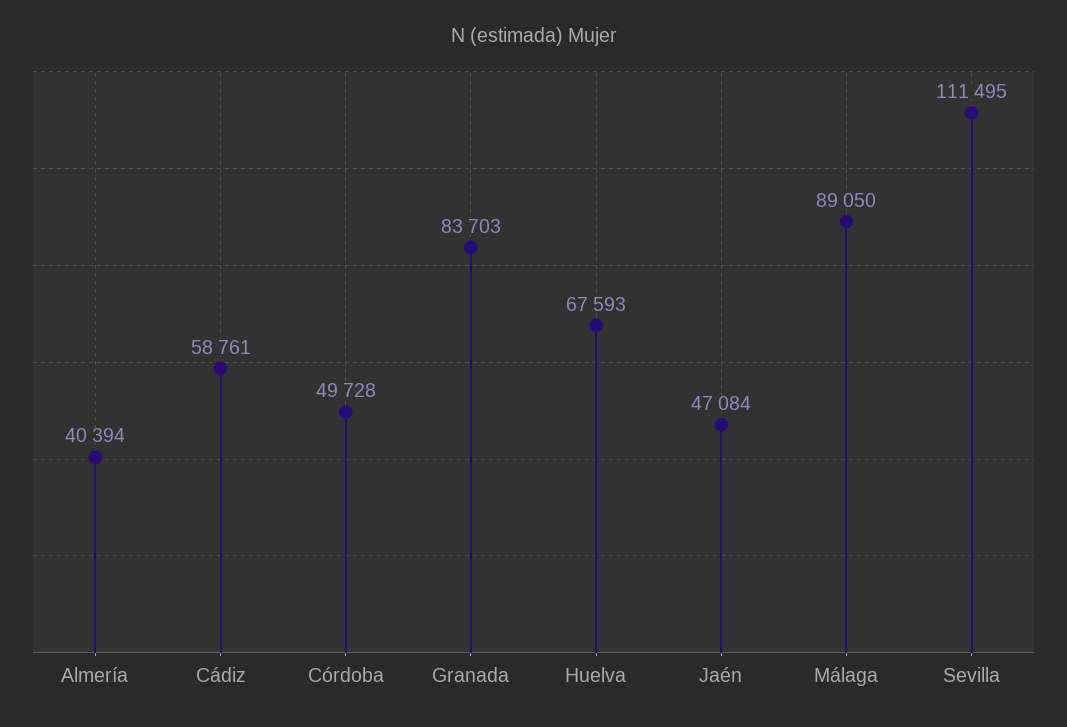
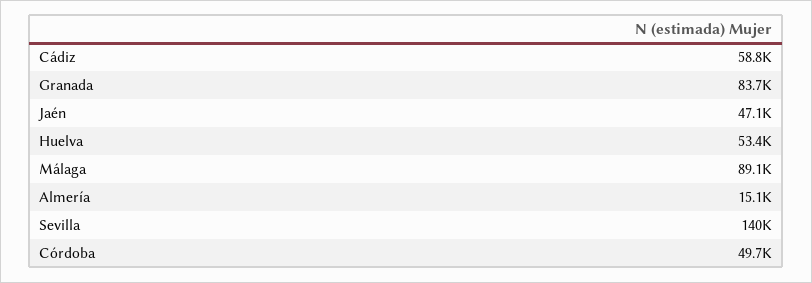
Almería: 40394 -> 15100
Huelva: 67593 -> 53400
Sevilla: 111495 -> 140000

